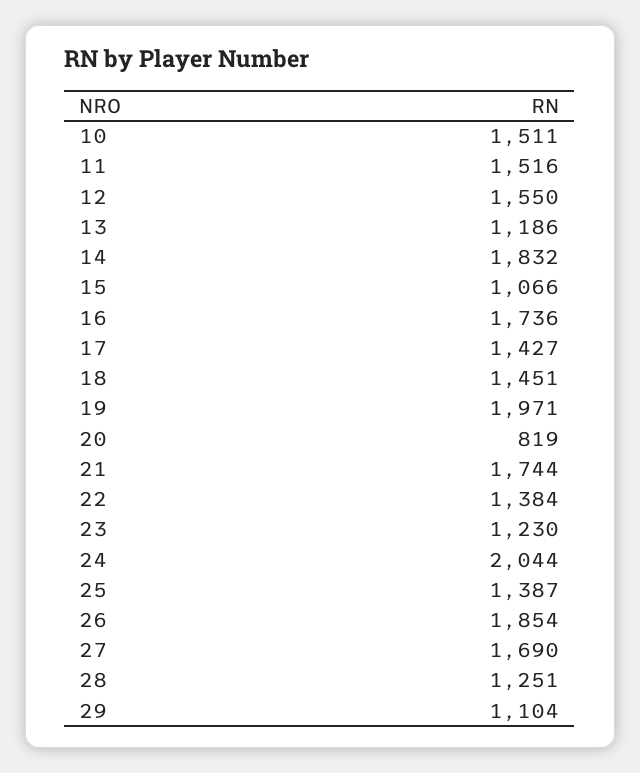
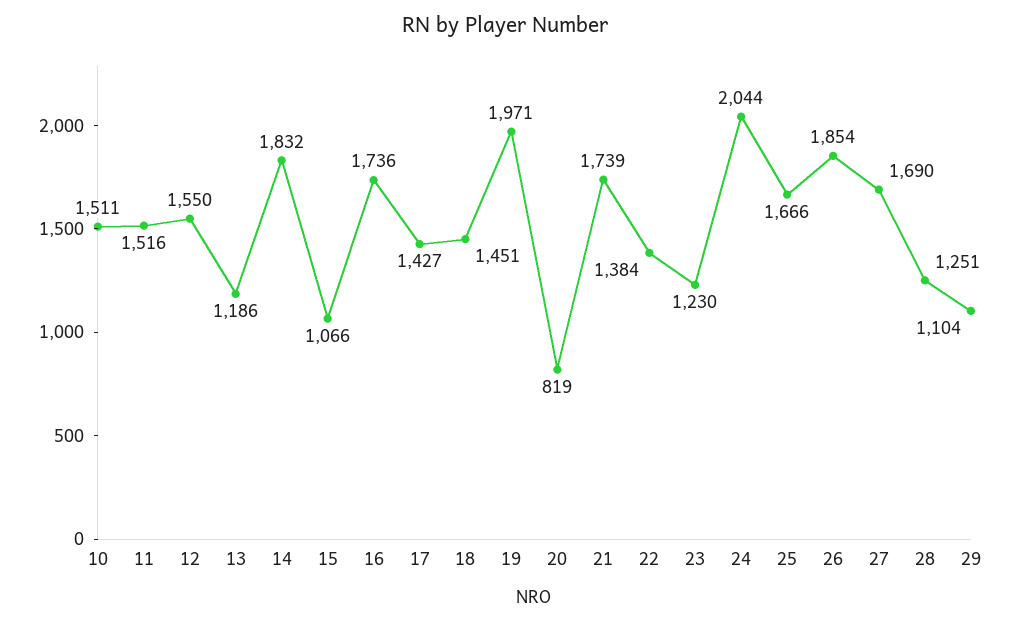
21: 1744 -> 1739
25: 1387 -> 1666

